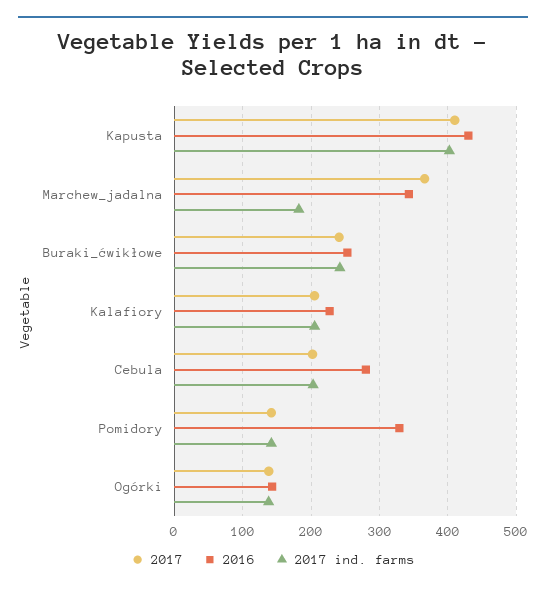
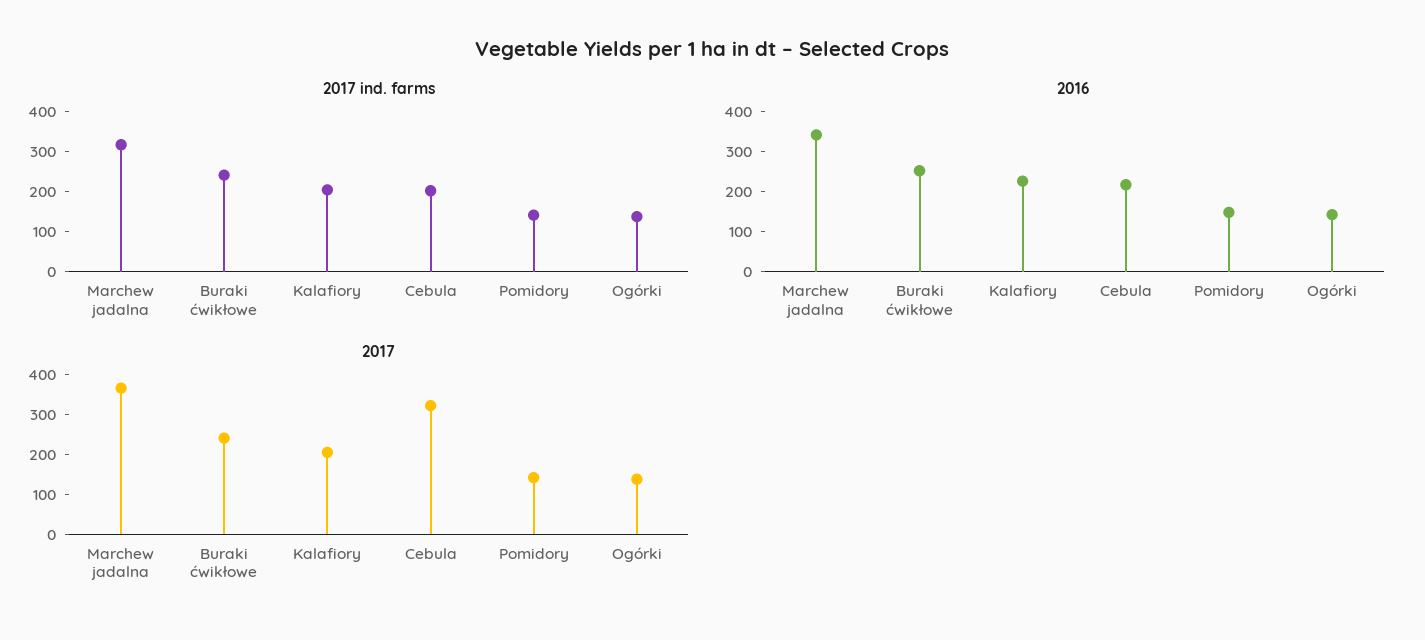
2017, Kapusta: 410 -> none
2016, Kapusta: 430 -> none
2017 ind. farms, Kapusta: 400 -> none
2017 ind. farms, Marchew_jadalna: 180 -> 325
2017, Cebula: 200 -> 325
2016, Cebula: 280 -> 225
2016, Pomidory: 330 -> 150

